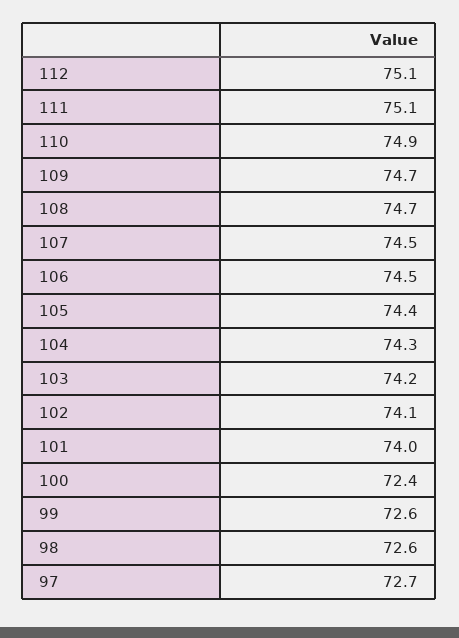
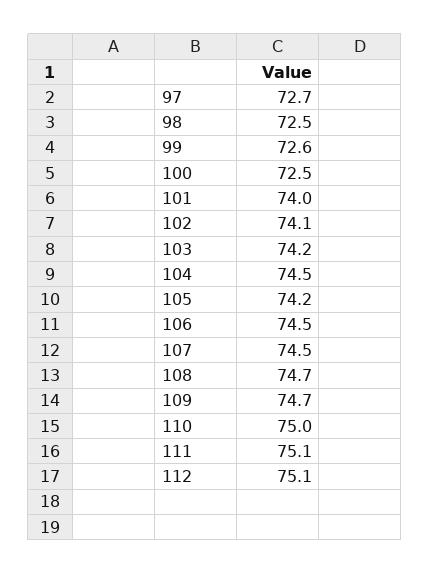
110: 74.9 -> 75
105: 74.4 -> 74.2
104: 74.3 -> 74.5
100: 72.4 -> 72.5
98: 72.6 -> 72.5

